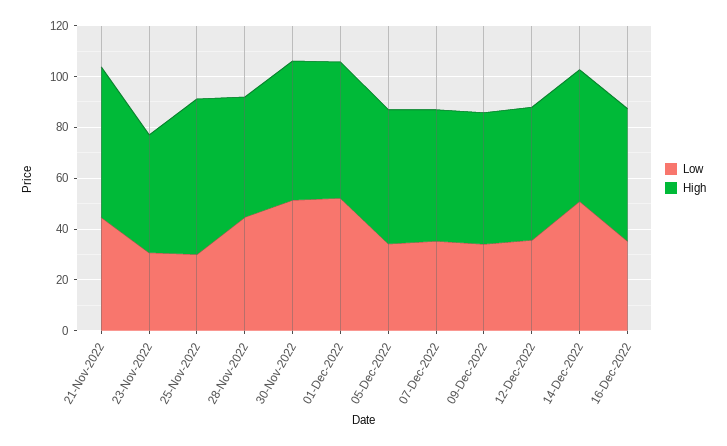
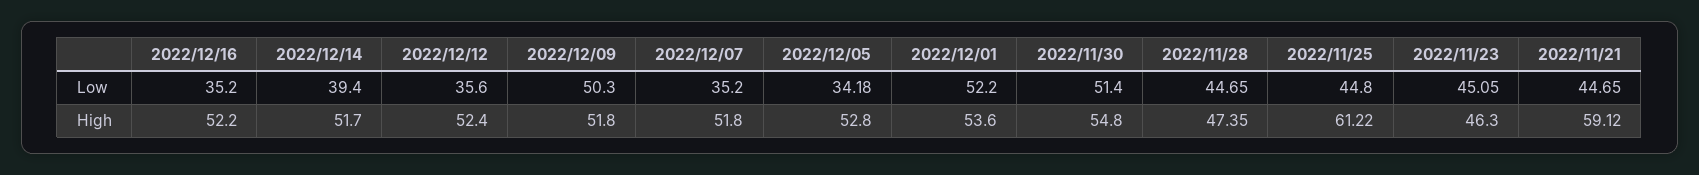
Low, 23-Nov-2022: 30 -> 45.05
Low, 25-Nov-2022: 30 -> 44.8
Low, 09-Dec-2022: 35 -> 50.3
Low, 14-Dec-2022: 50 -> 39.4

